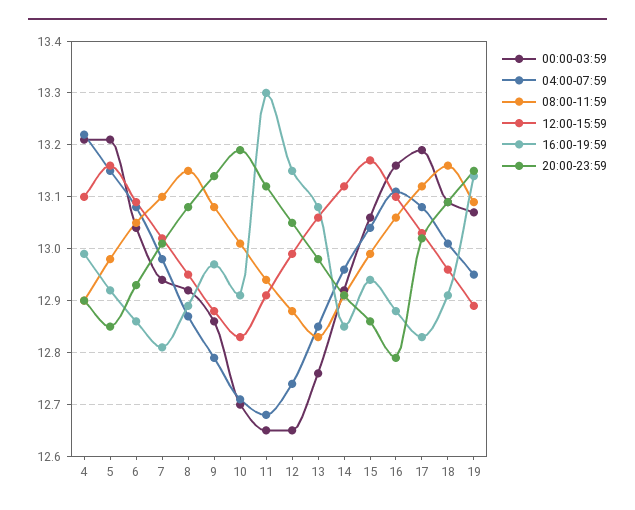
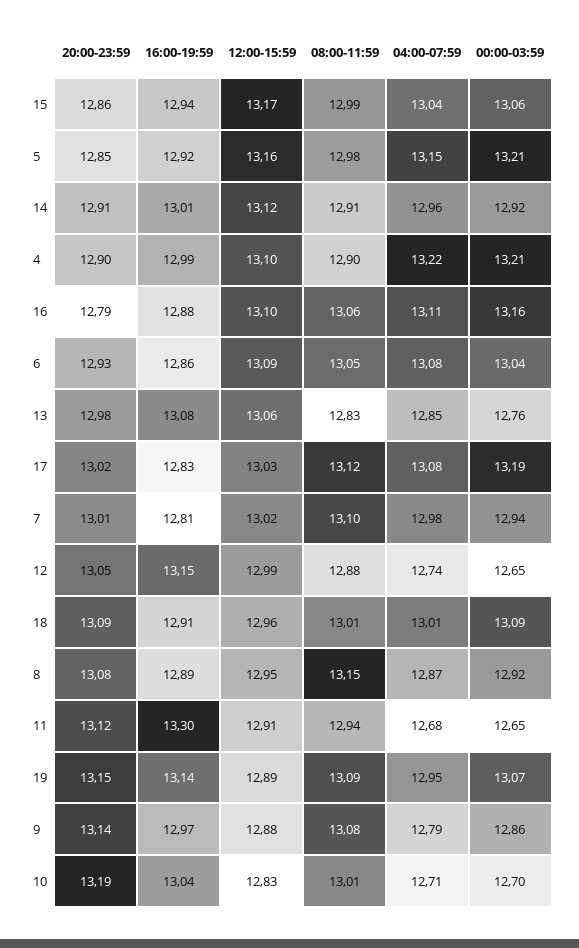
16:00-19:59, 10: 12.9 -> 13.04
16:00-19:59, 14: 12.85 -> 13.01
08:00-11:59, 18: 13.15 -> 13.01

